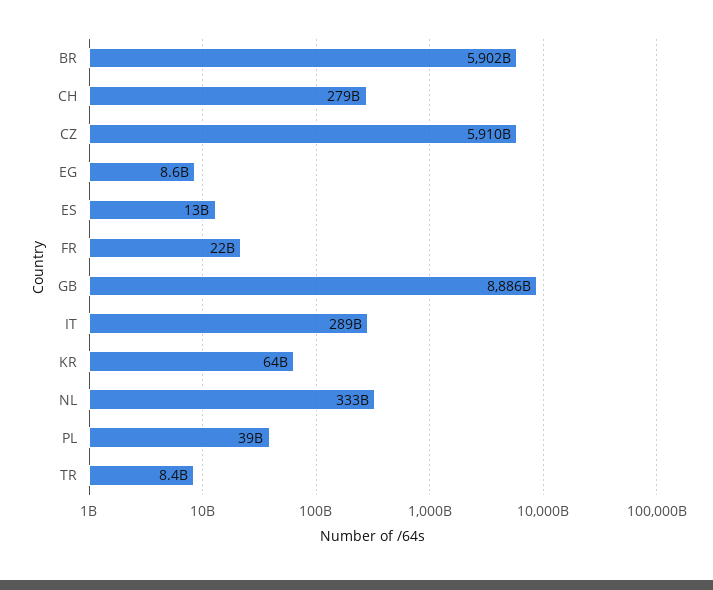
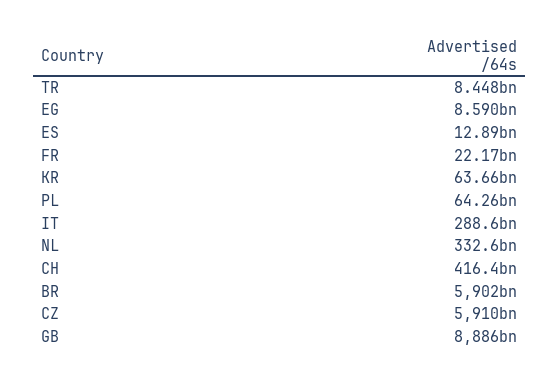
CH: 279000000000 -> 416400000000
PL: 39000000000 -> 64260000000

